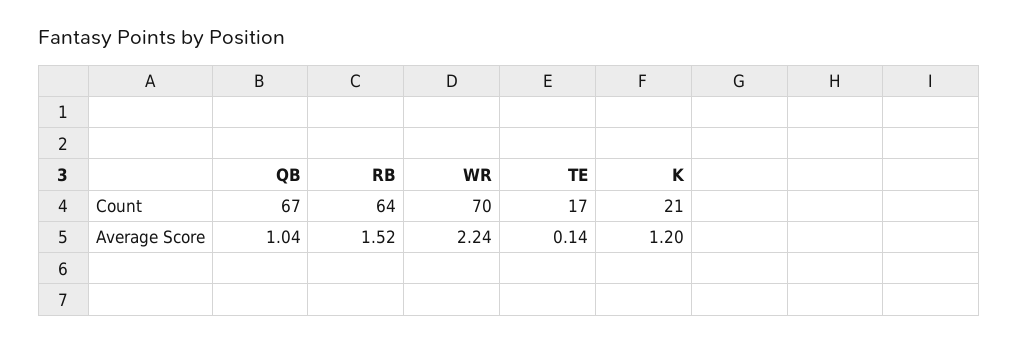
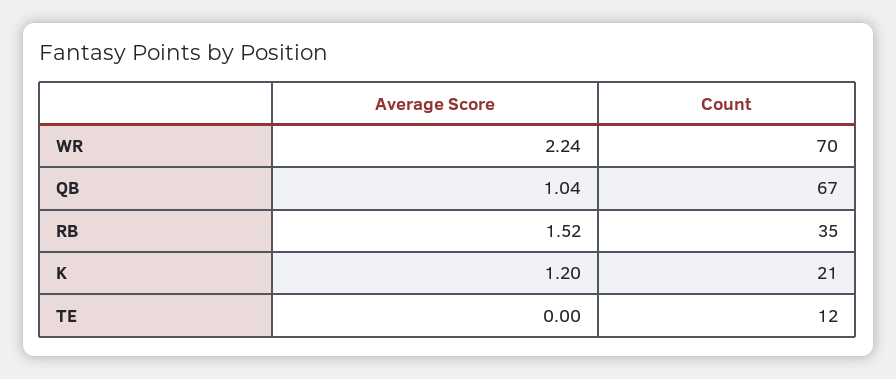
RB, Count: 64 -> 35
TE, Count: 17 -> 12
TE, Average Score: 0.14 -> 0

